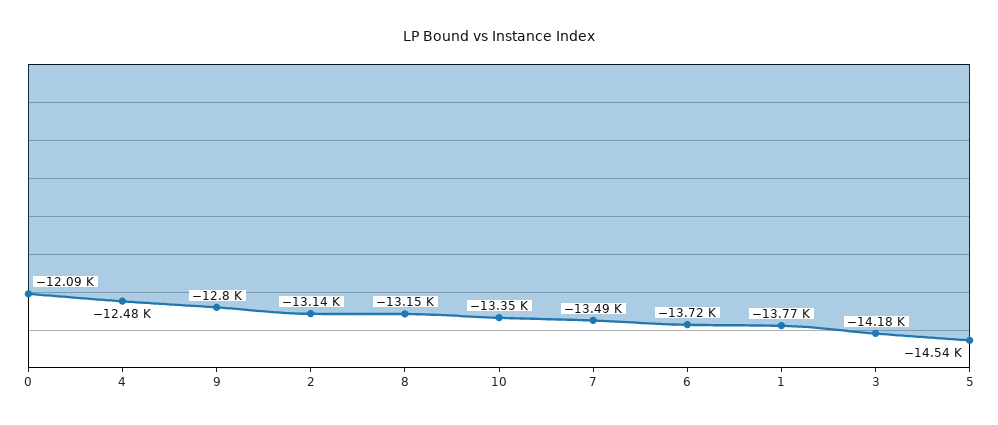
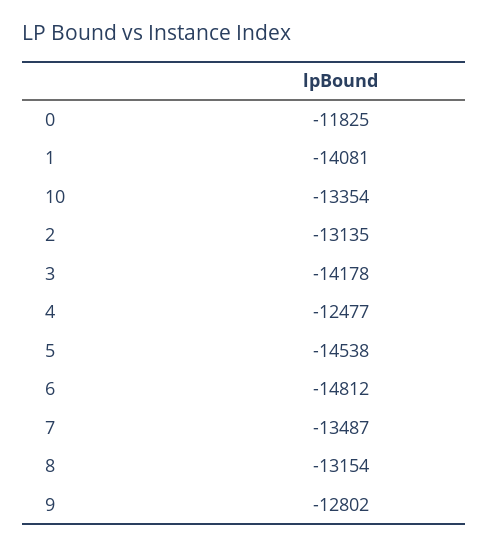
0: -12090 -> -11825
6: -13720 -> -14812
1: -13770 -> -14081

